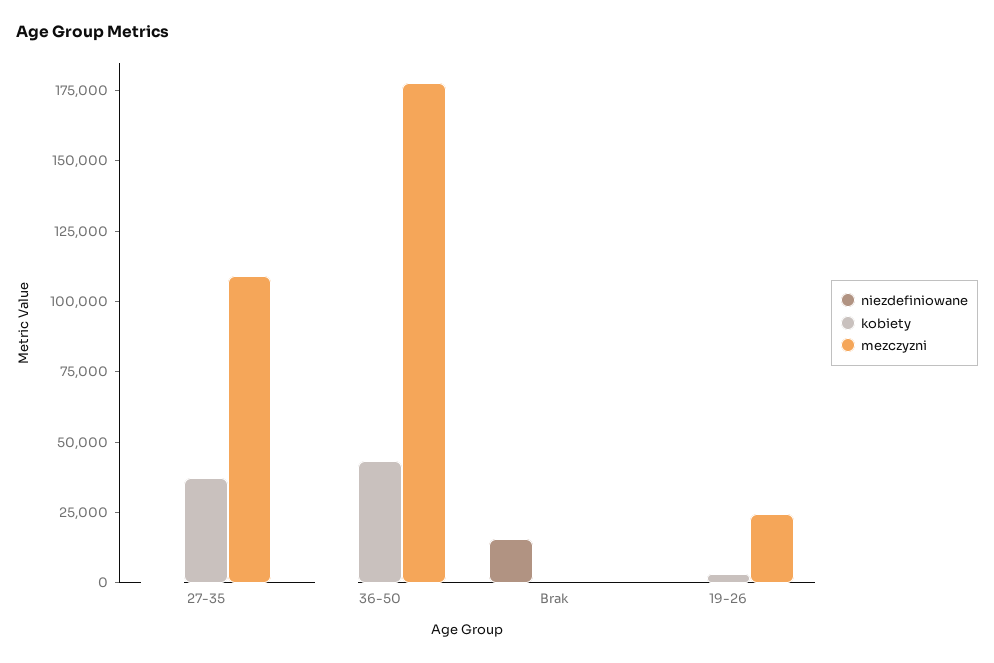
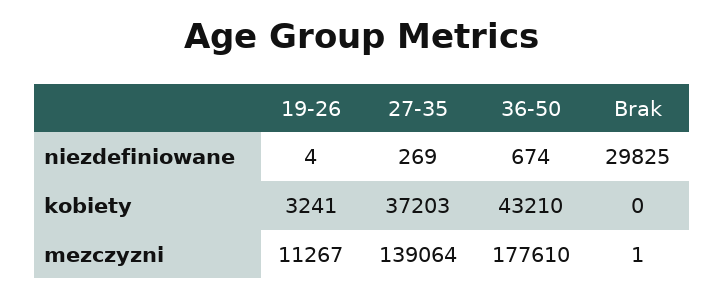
mezczyzni, 27-35: 110000 -> 139064
niezdefiniowane, Brak: 15000 -> 29825
mezczyzni, 19-26: 25000 -> 11267

